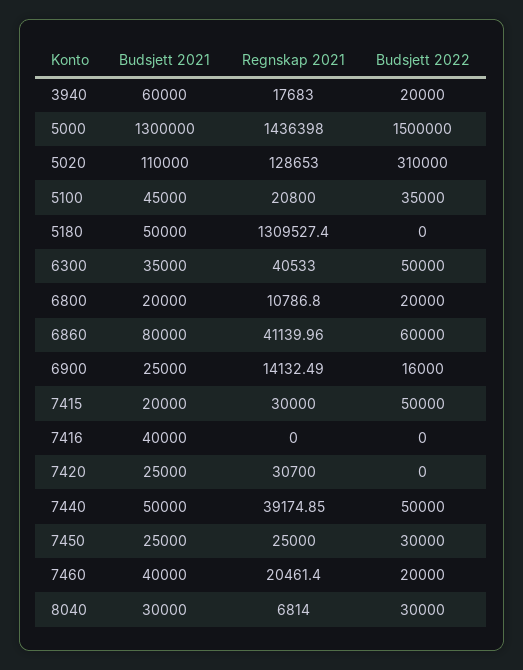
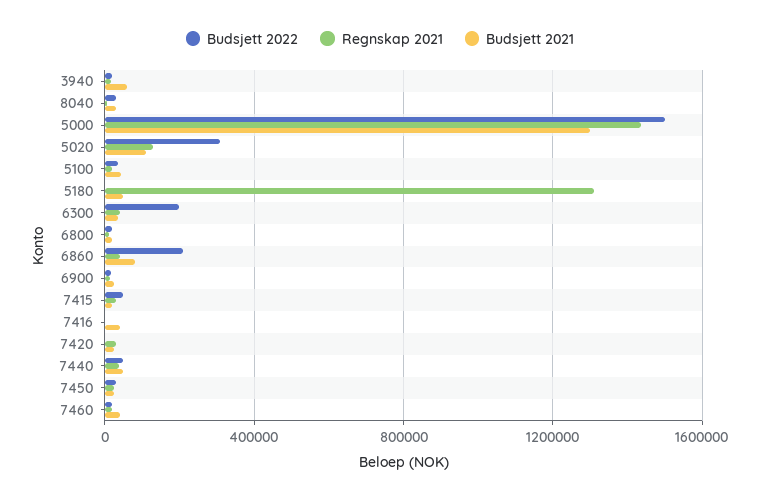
Budsjett 2022, 6300: 50000 -> 200000
Budsjett 2022, 6860: 60000 -> 200000

